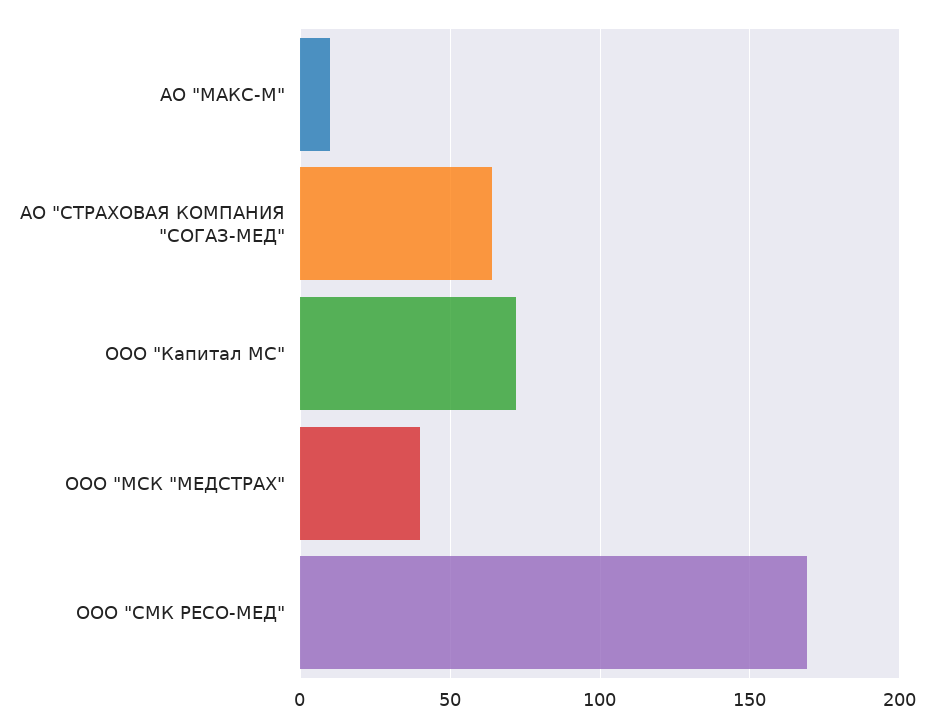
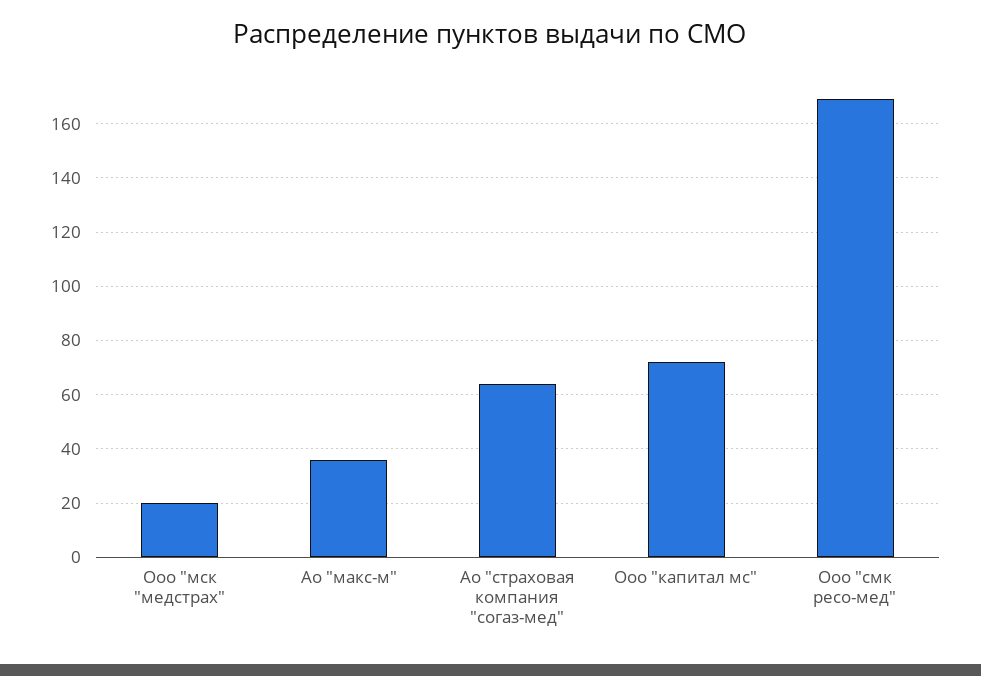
АО "МАКС-М": 10 -> 35
ООО "МСК "МЕДСТРАХ": 40 -> 20

